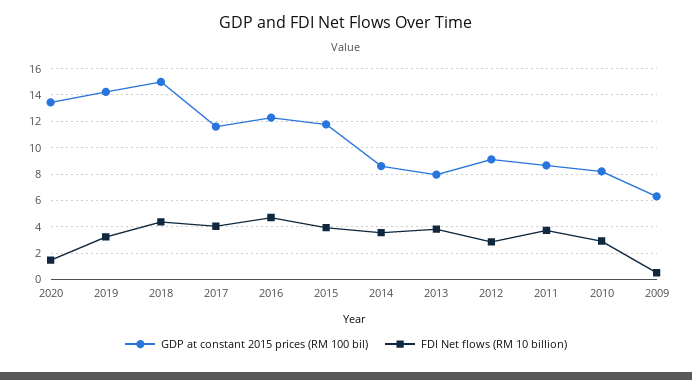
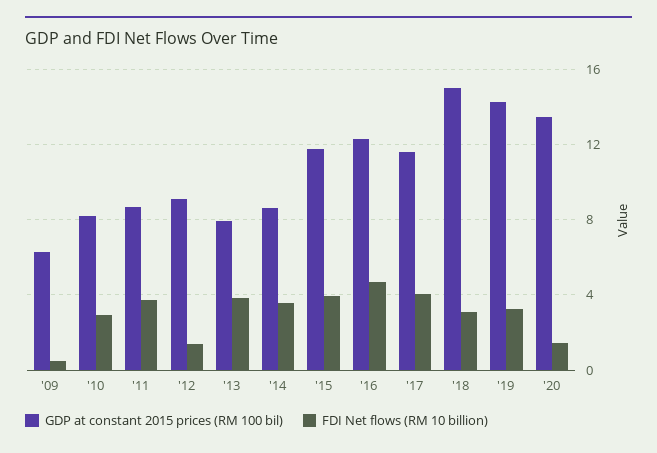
FDI Net flows (RM 10 billion), 2018: 4.5 -> 3
FDI Net flows (RM 10 billion), 2012: 3 -> 1.5

